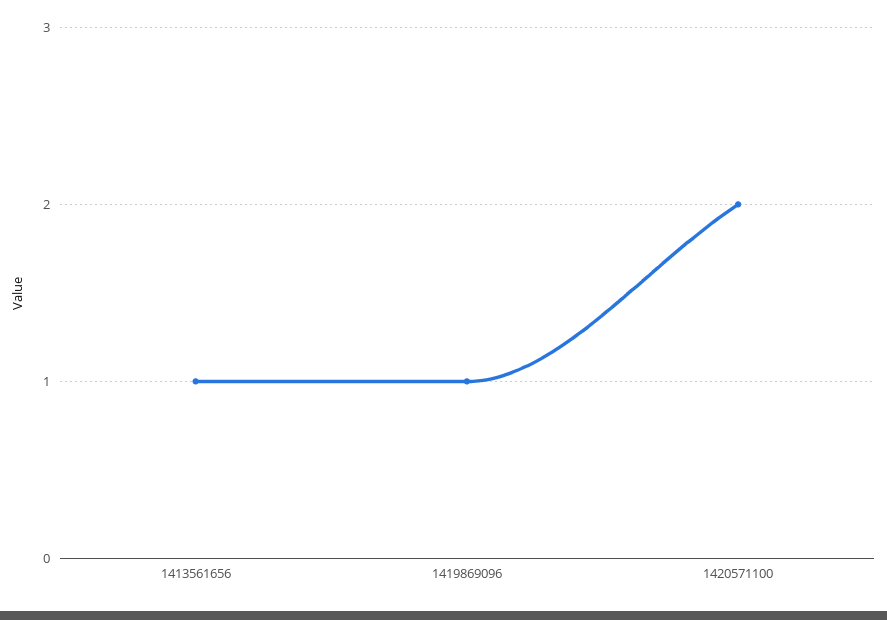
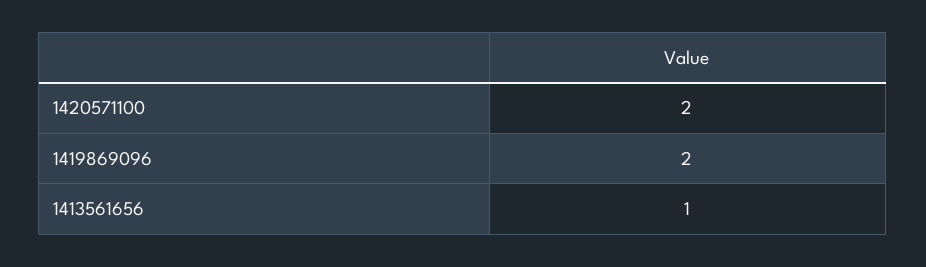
1419869096: 1 -> 2

